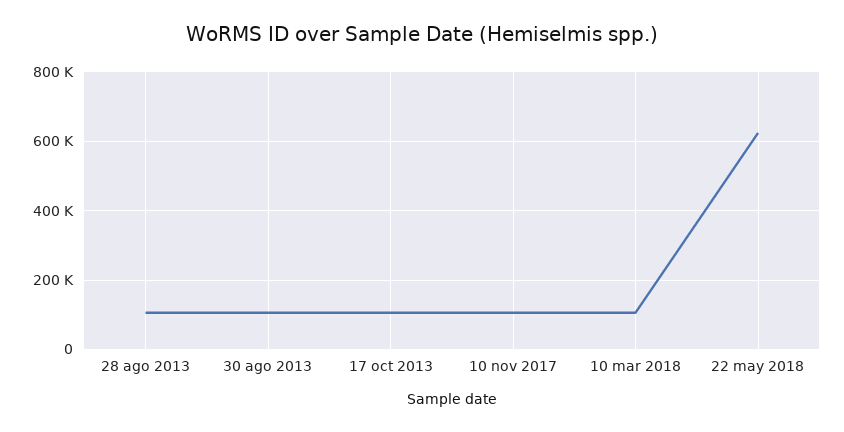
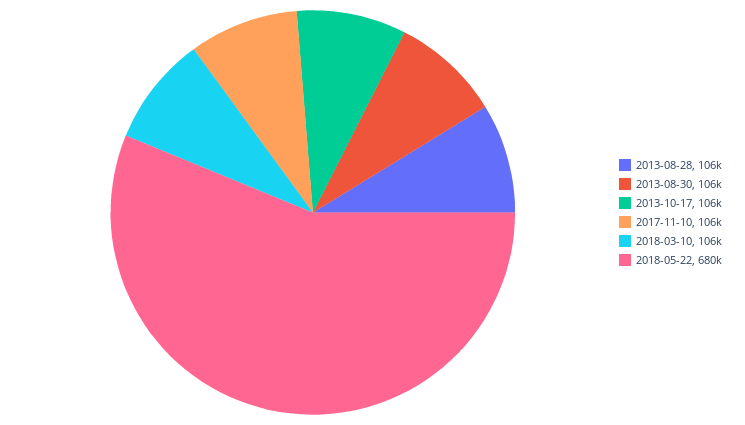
22 may 2018: 620000 -> 680000

